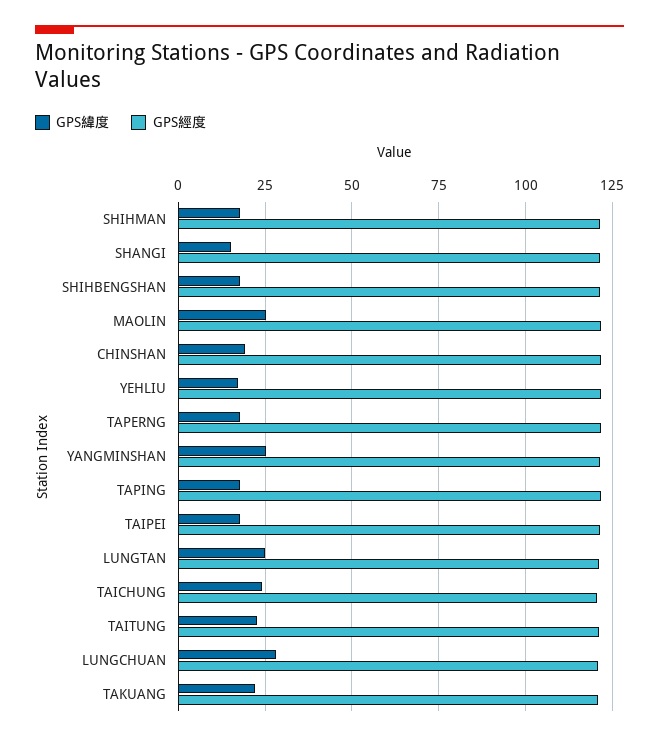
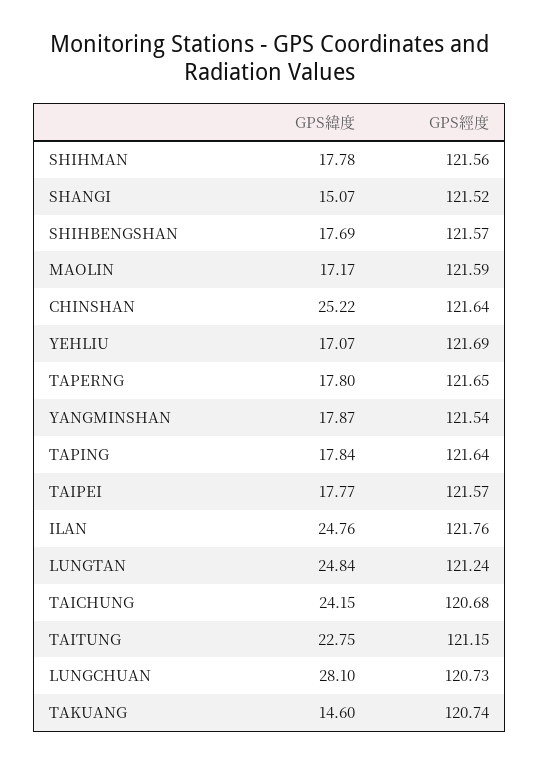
GPS緯度, MAOLIN: 25 -> 17.17
GPS緯度, CHINSHAN: 20 -> 25.22
GPS緯度, YANGMINSHAN: 25 -> 17.87
GPS緯度, TAKUANG: 22.5 -> 14.6
GPS緯度, ILAN: none -> 24.76
GPS經度, ILAN: none -> 121.76

